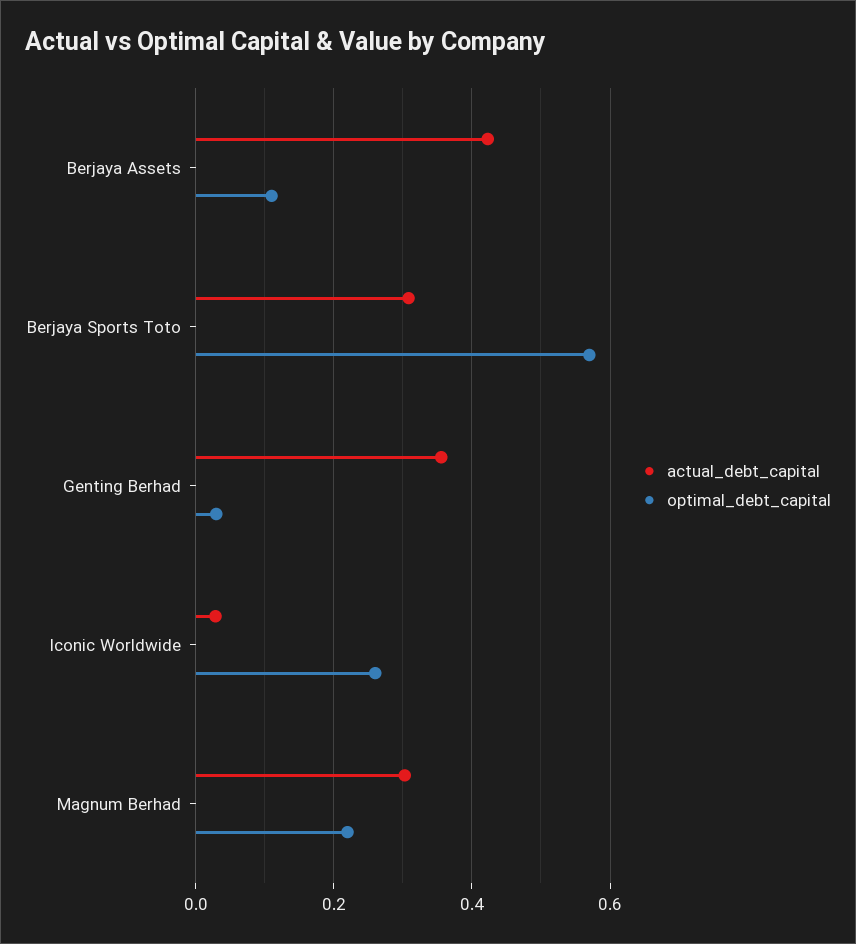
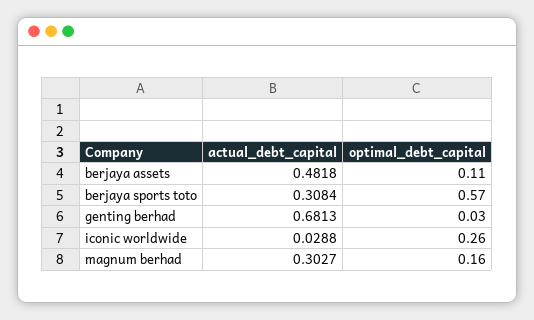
actual_debt_capital, Berjaya Assets: 0.42 -> 0.4818
actual_debt_capital, Genting Berhad: 0.36 -> 0.6813
optimal_debt_capital, Magnum Berhad: 0.22 -> 0.16

